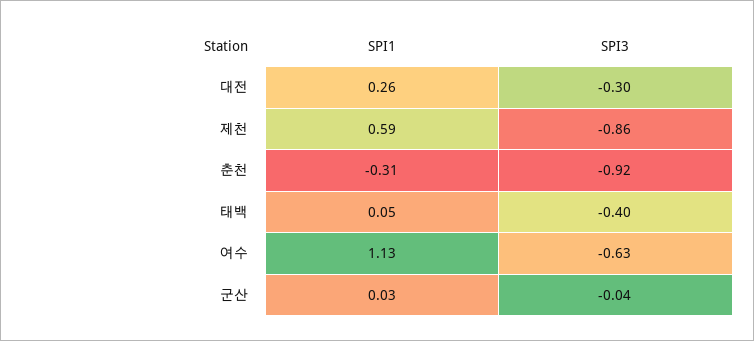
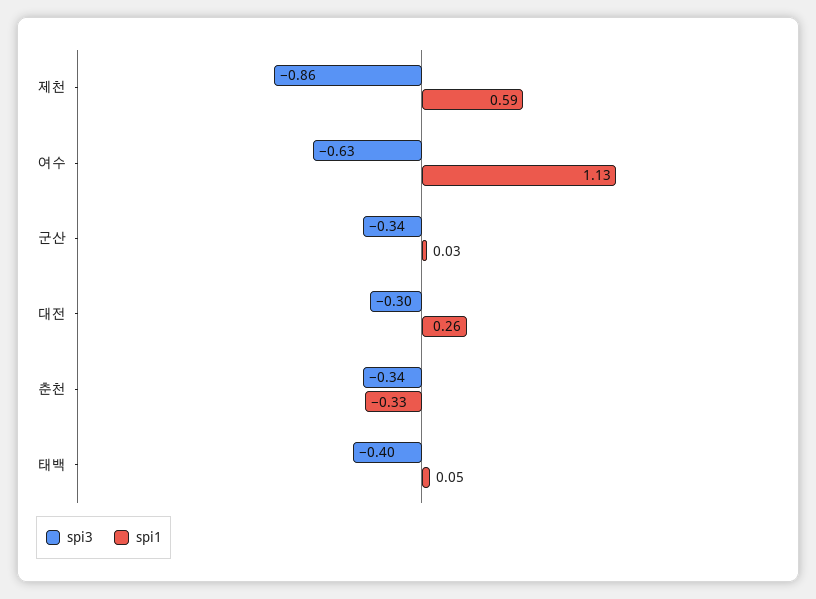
SPI1, 춘천: -0.31 -> -0.33
SPI3, 춘천: -0.92 -> -0.34
SPI3, 군산: -0.04 -> -0.34

